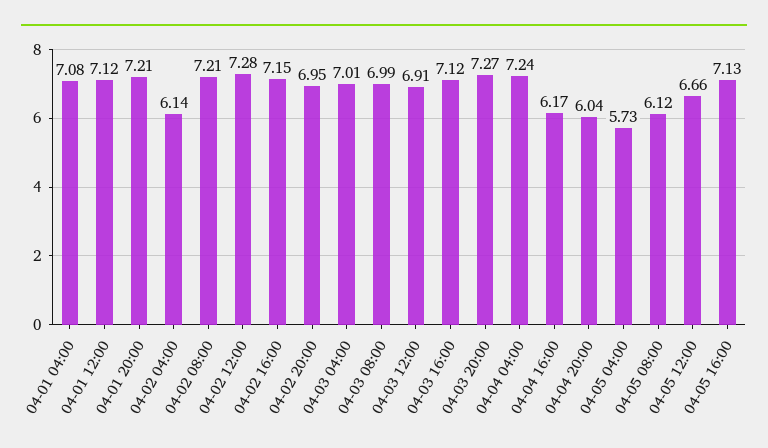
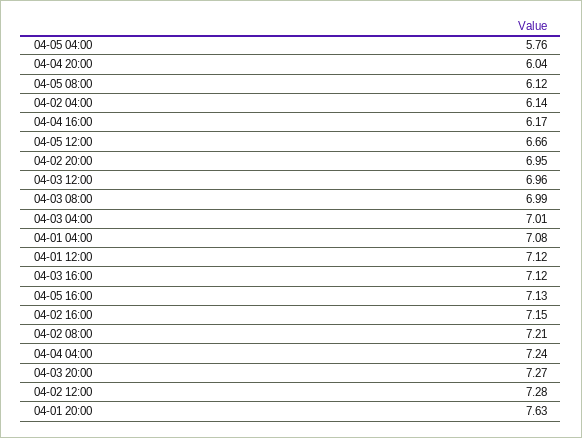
04-01 20:00: 7.21 -> 7.63
04-03 12:00: 6.91 -> 6.96
04-05 04:00: 5.73 -> 5.76

